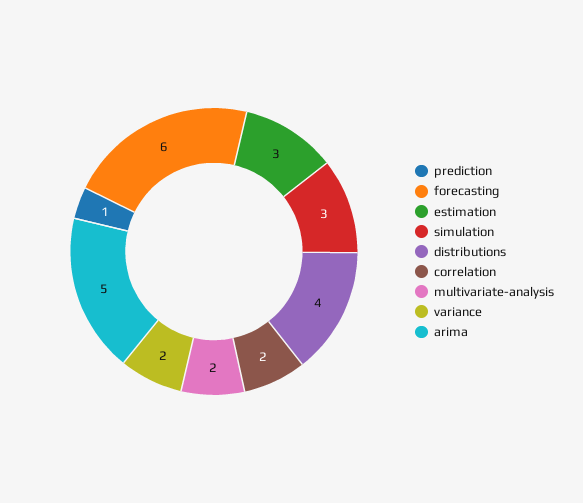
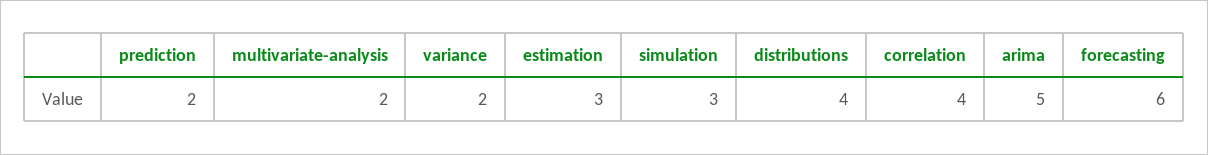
prediction: 1 -> 2
correlation: 2 -> 4

